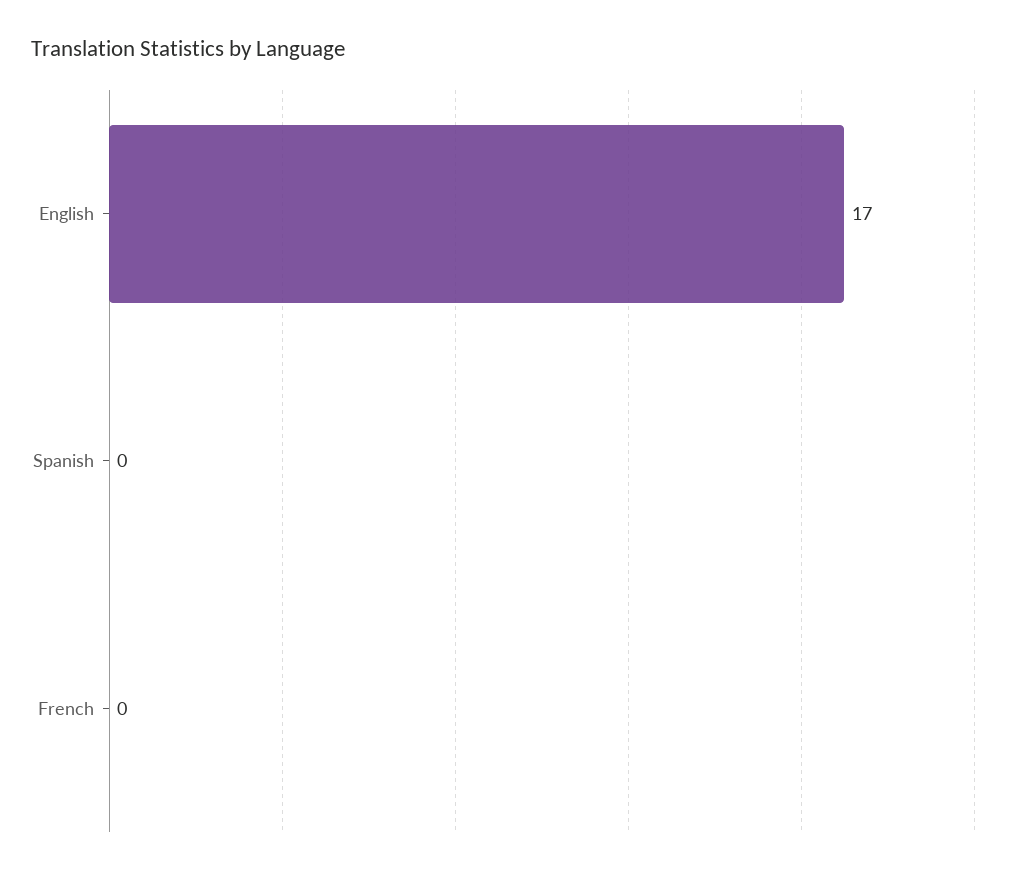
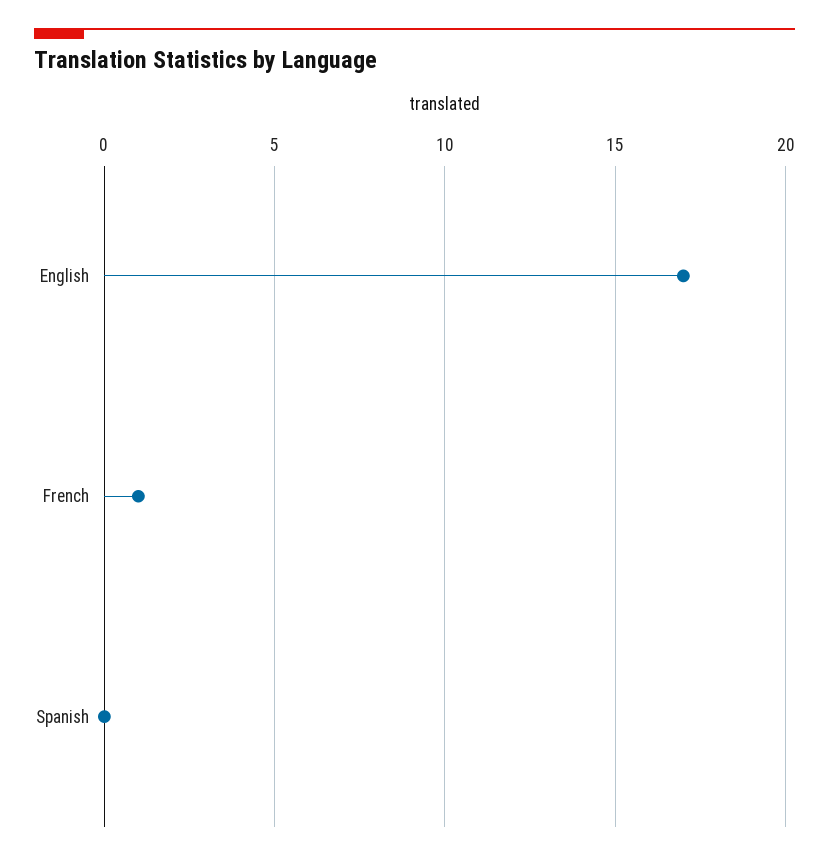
French: 0 -> 1

